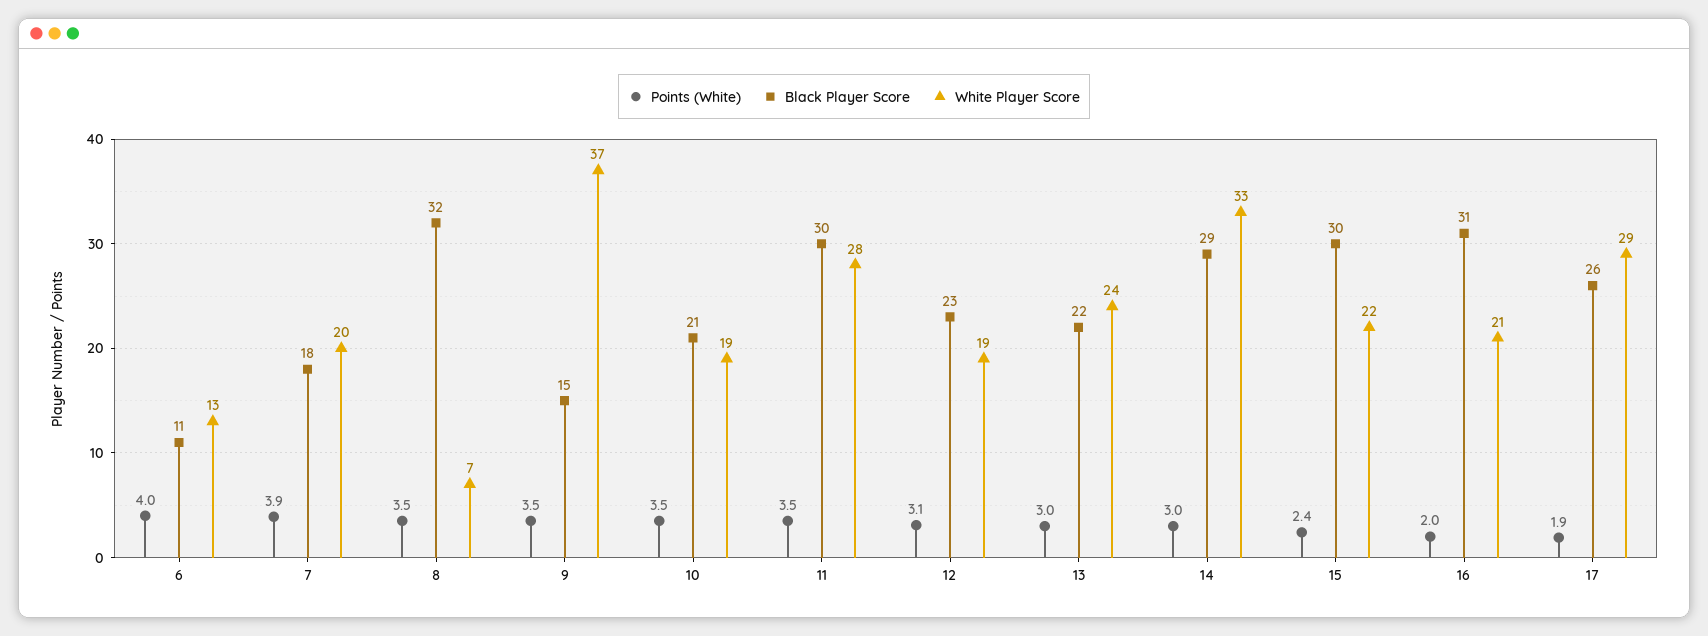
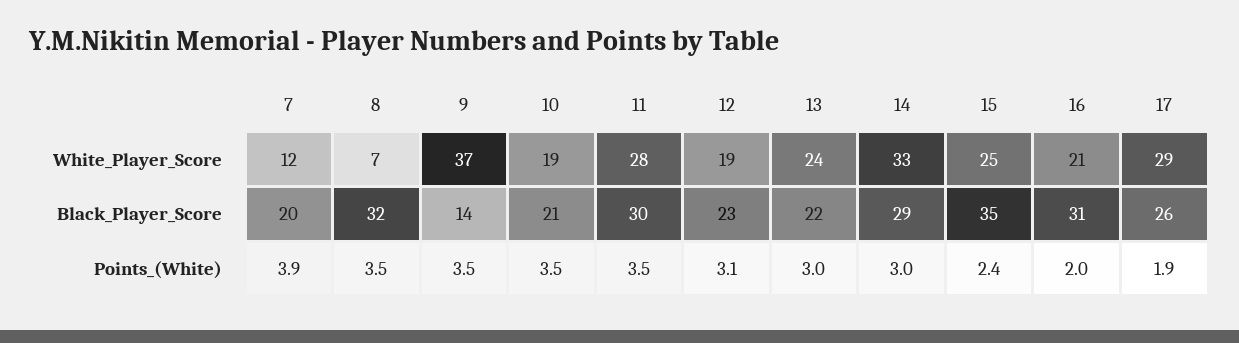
Points (White), 6: 4 -> none
Black Player Score, 6: 11 -> none
White Player Score, 6: 13 -> none
Black Player Score, 7: 18 -> 20
White Player Score, 7: 20 -> 12
Black Player Score, 9: 15 -> 14
Black Player Score, 15: 30 -> 35
White Player Score, 15: 22 -> 25

